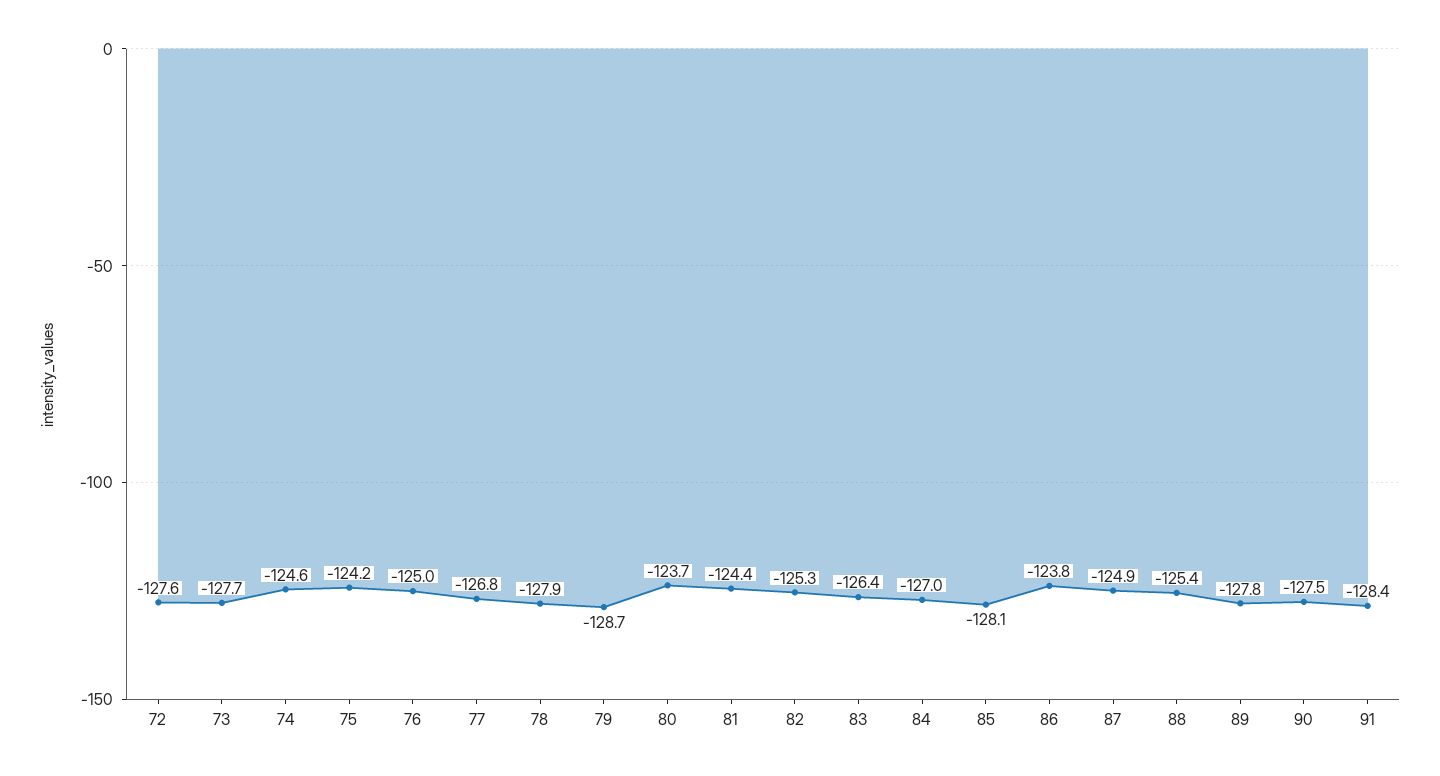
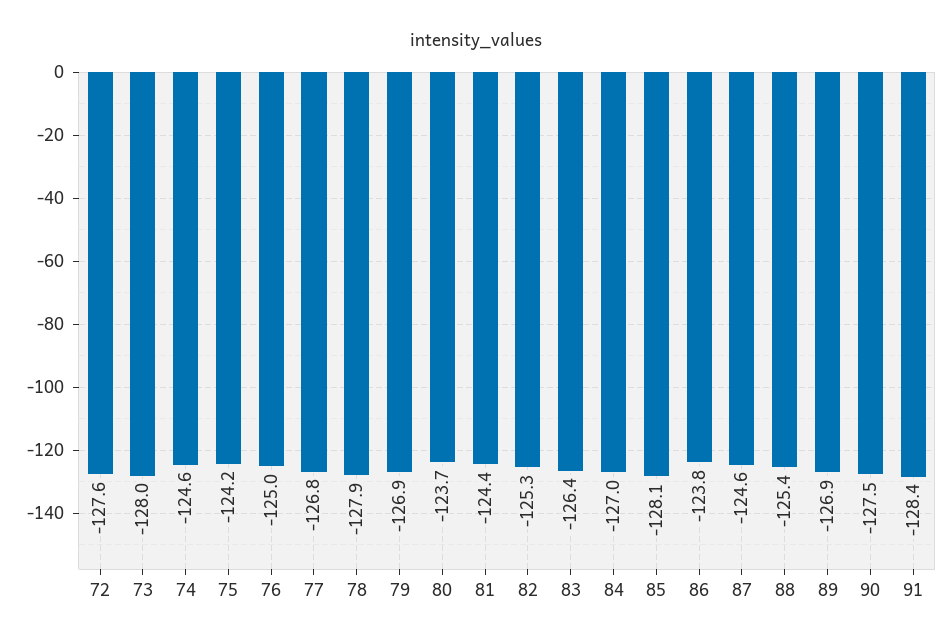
73: -127.7 -> -128
79: -128.7 -> -126.9
87: -124.9 -> -124.6
89: -127.8 -> -126.9

